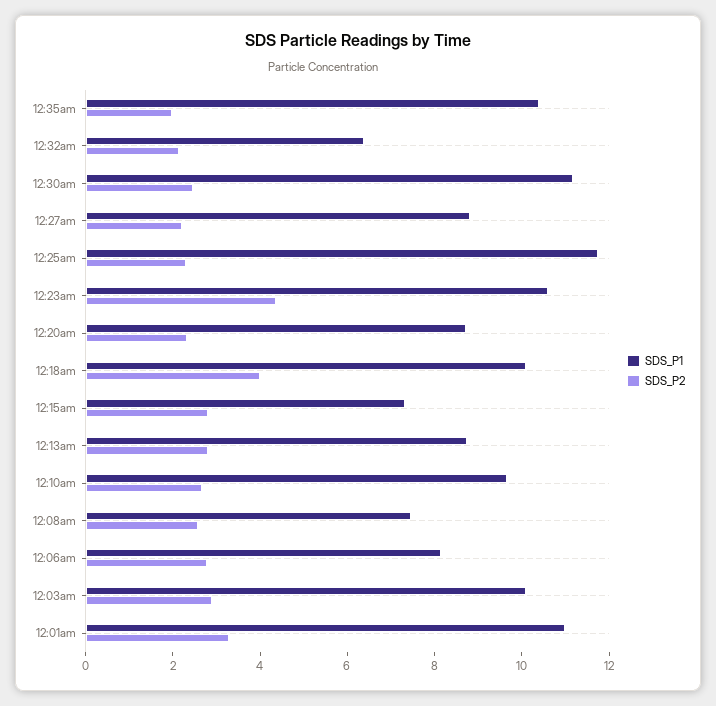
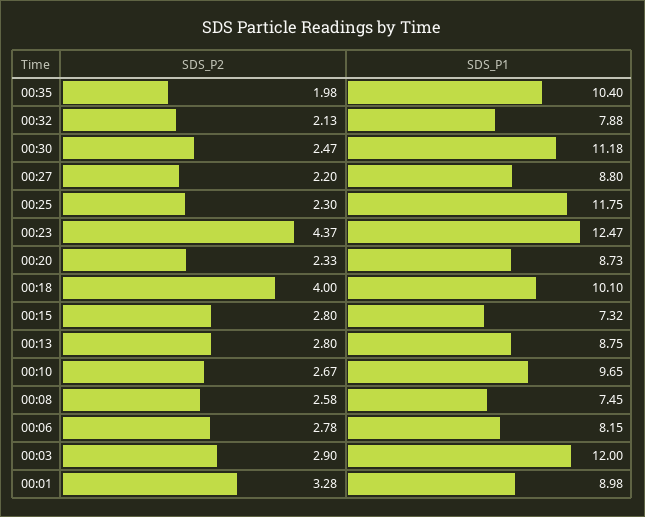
SDS_P1, 12:32am: 6.5 -> 7.88
SDS_P1, 12:23am: 10.5 -> 12.47
SDS_P1, 12:03am: 10 -> 12
SDS_P1, 12:01am: 11 -> 8.98

